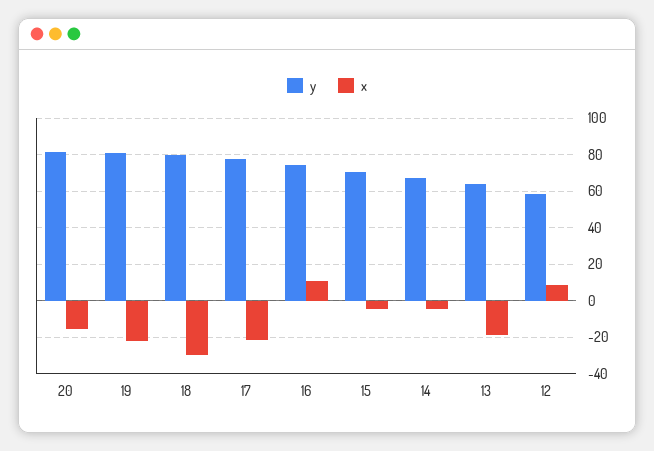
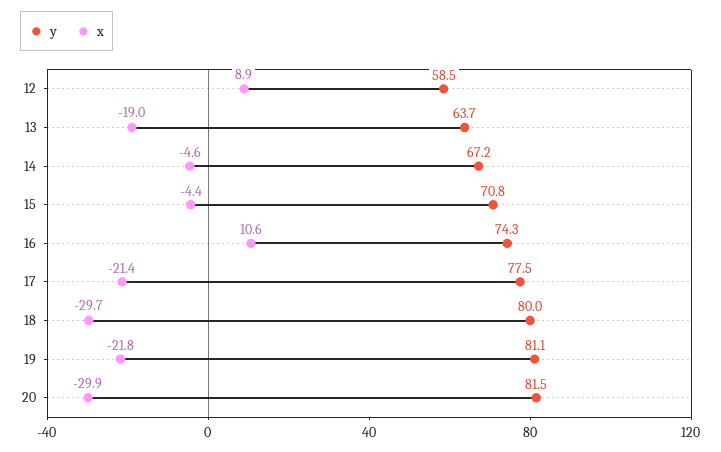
x, 20: -15 -> -29.9

